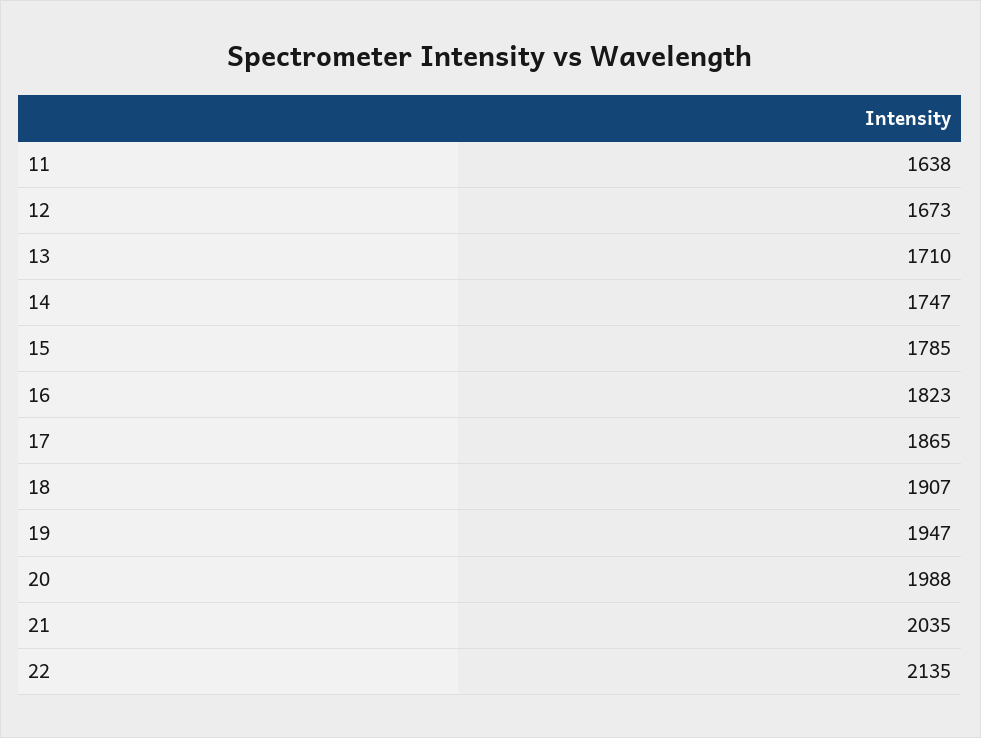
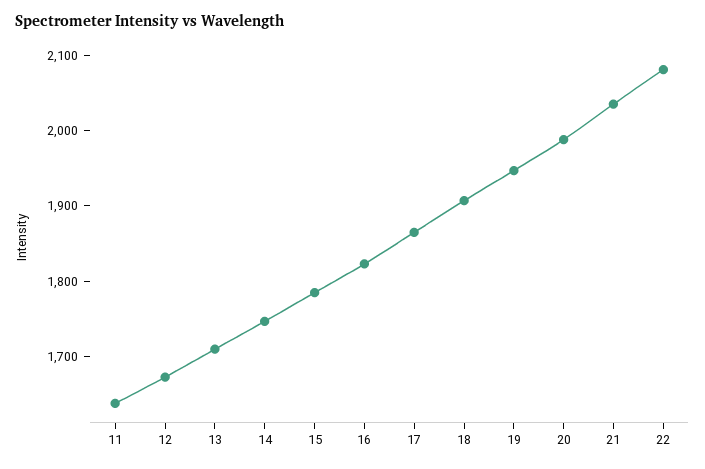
22: 2135 -> 2080

